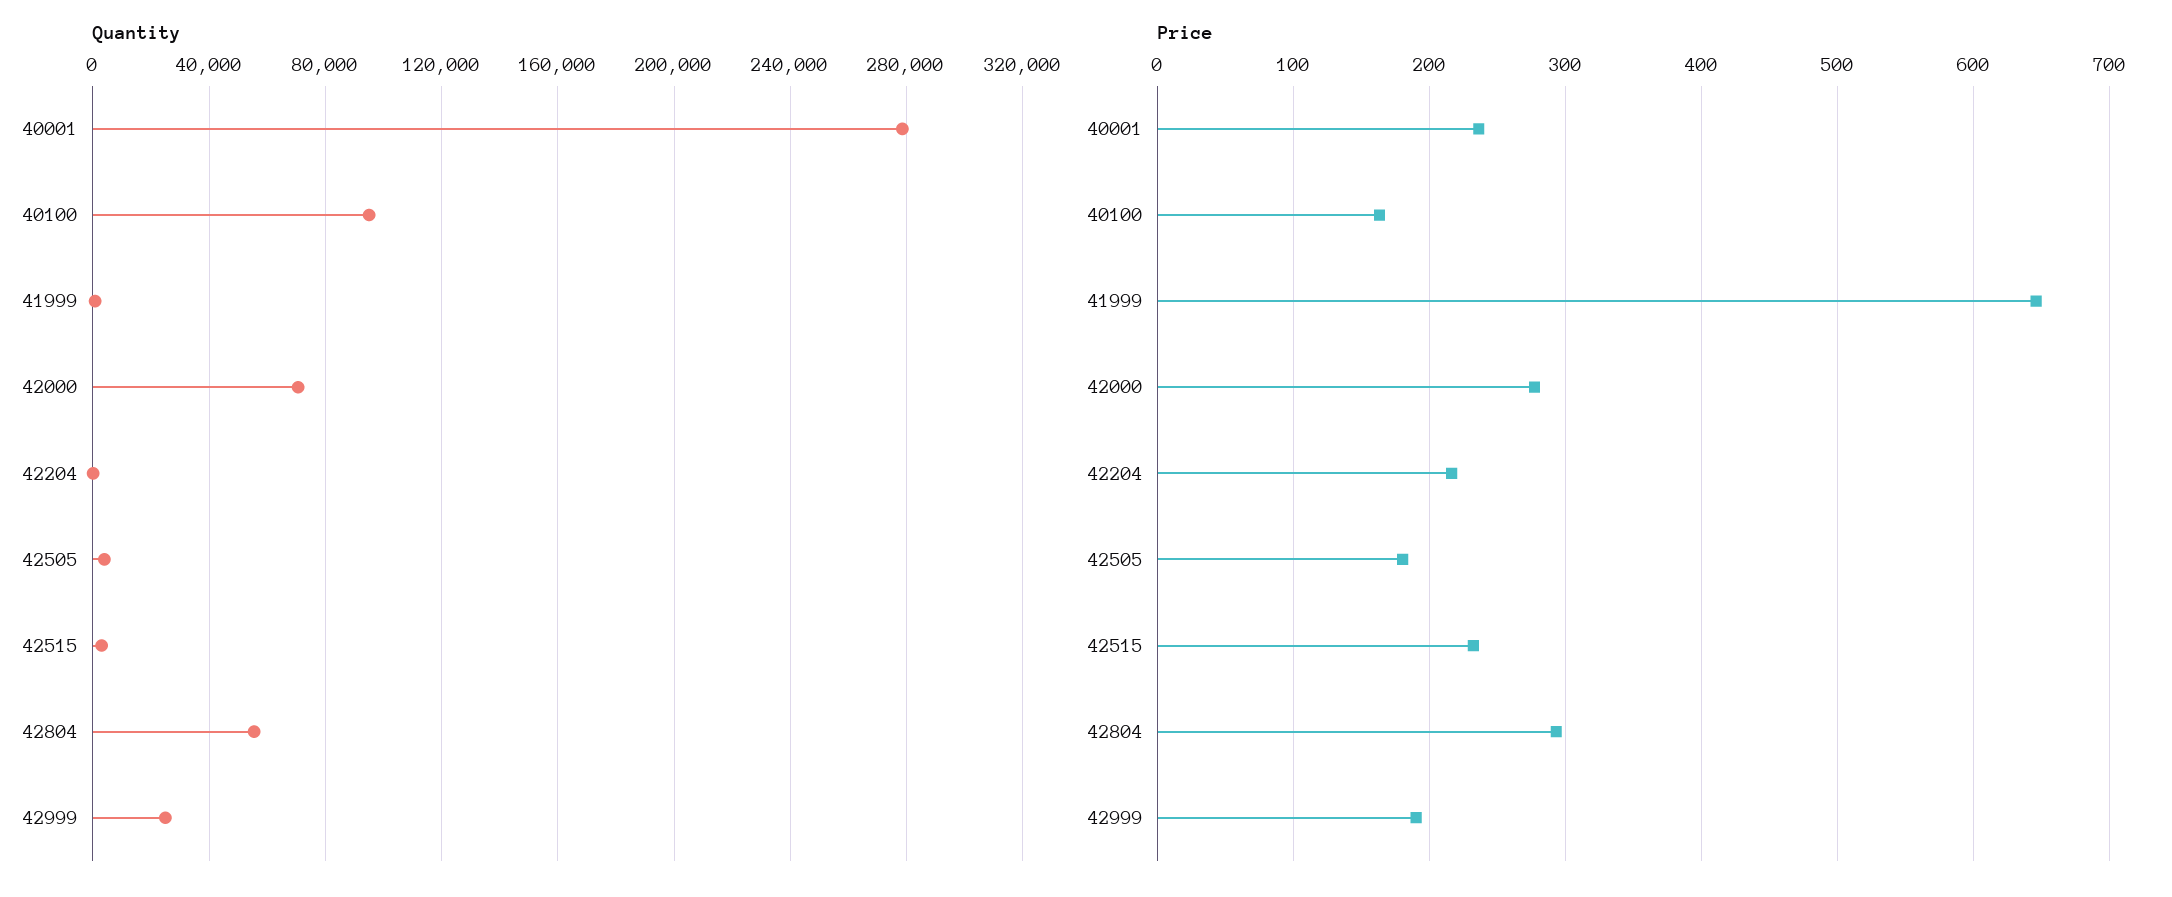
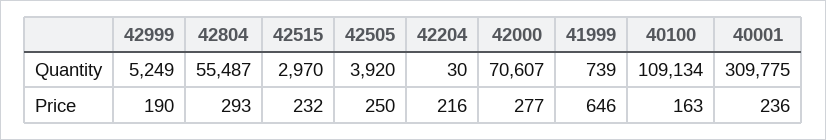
Quantity, 40001: 280000 -> 309775
Quantity, 40100: 95000 -> 109134
Quantity, 42999: 25000 -> 5249
Price, 42505: 180 -> 250

